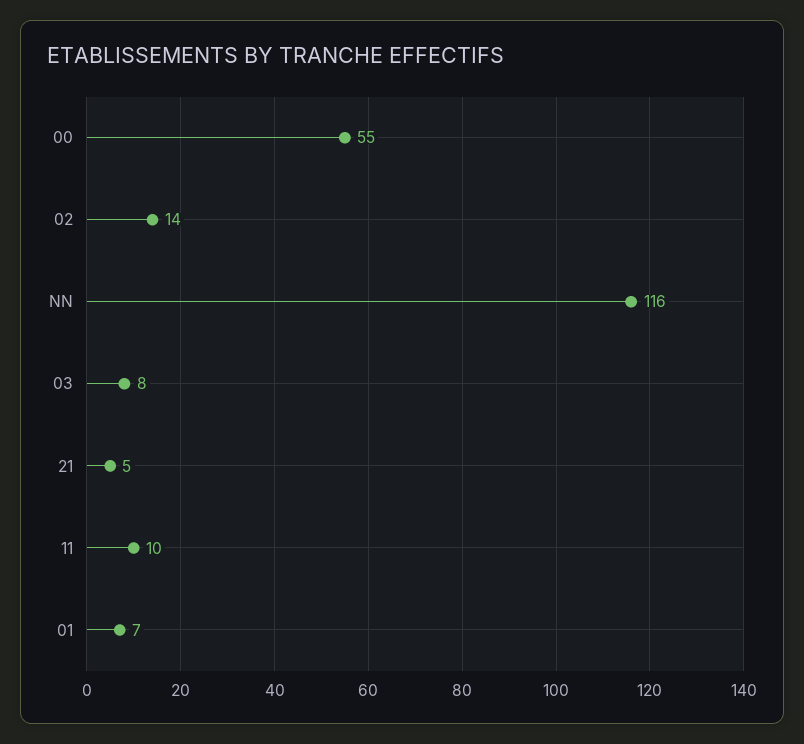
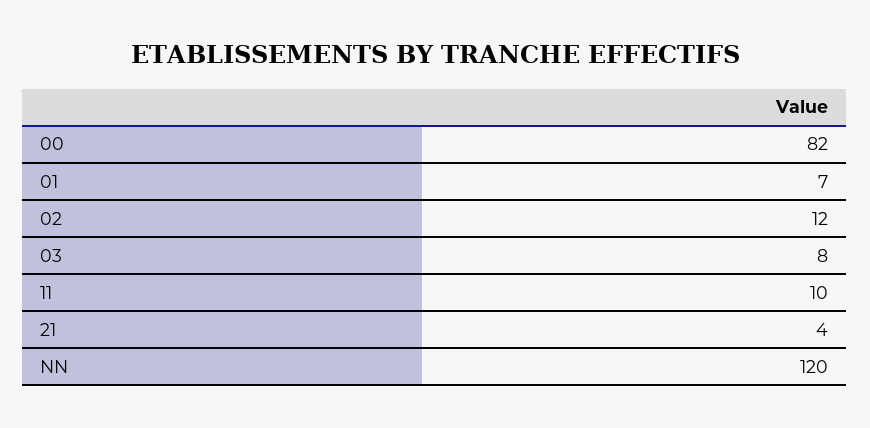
00: 55 -> 82
02: 14 -> 12
NN: 116 -> 120
21: 5 -> 4

